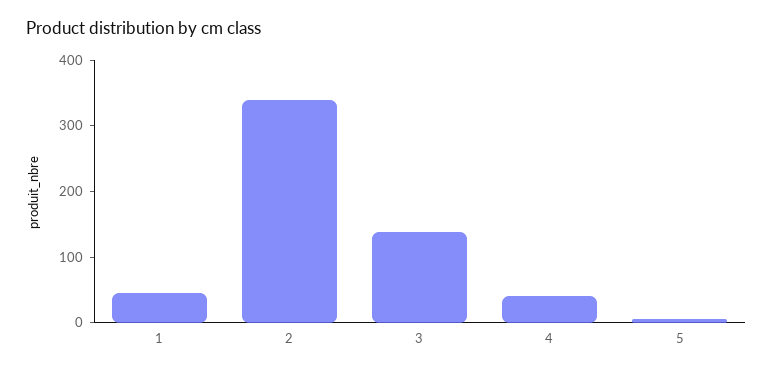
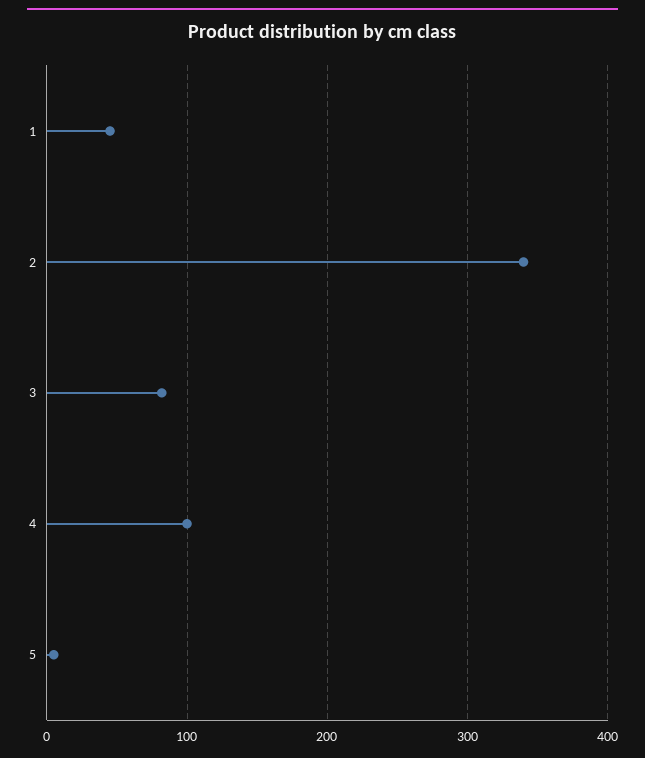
3: 140 -> 80
4: 40 -> 100

